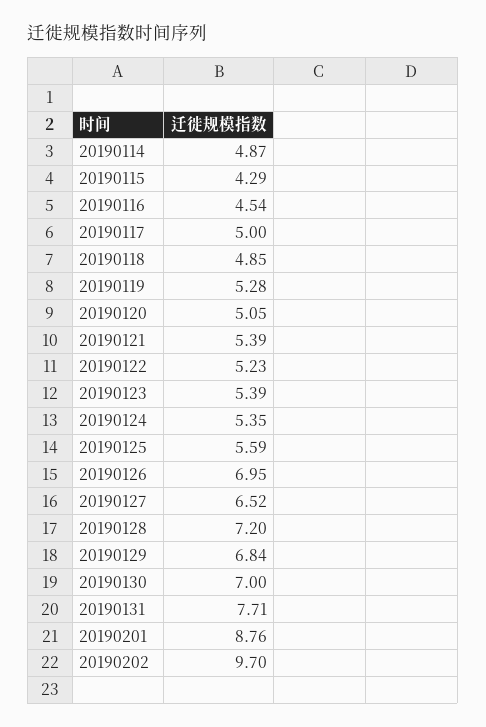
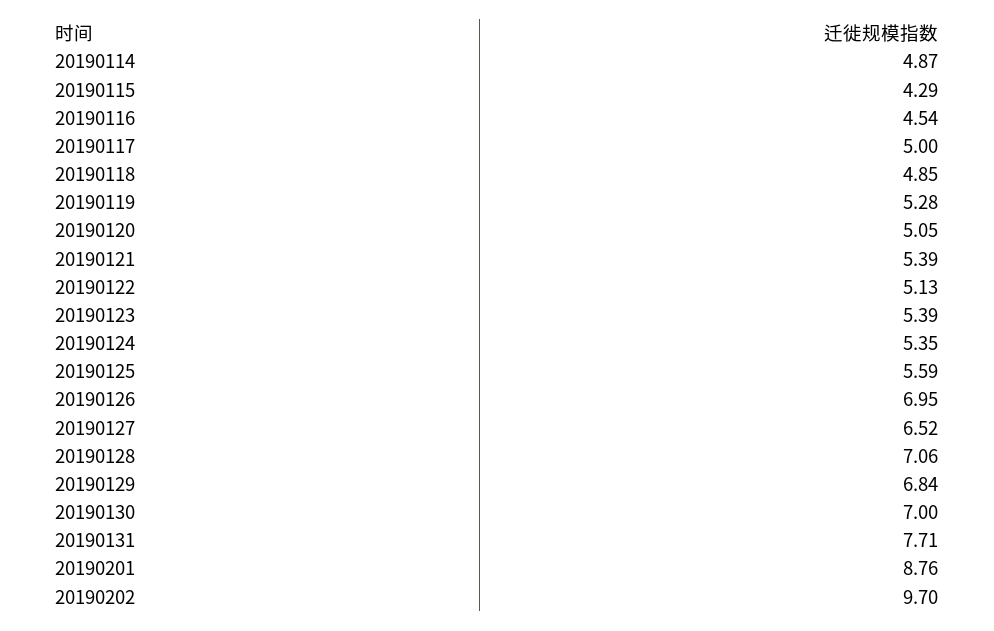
20190122: 5.23 -> 5.13
20190128: 7.2 -> 7.06

